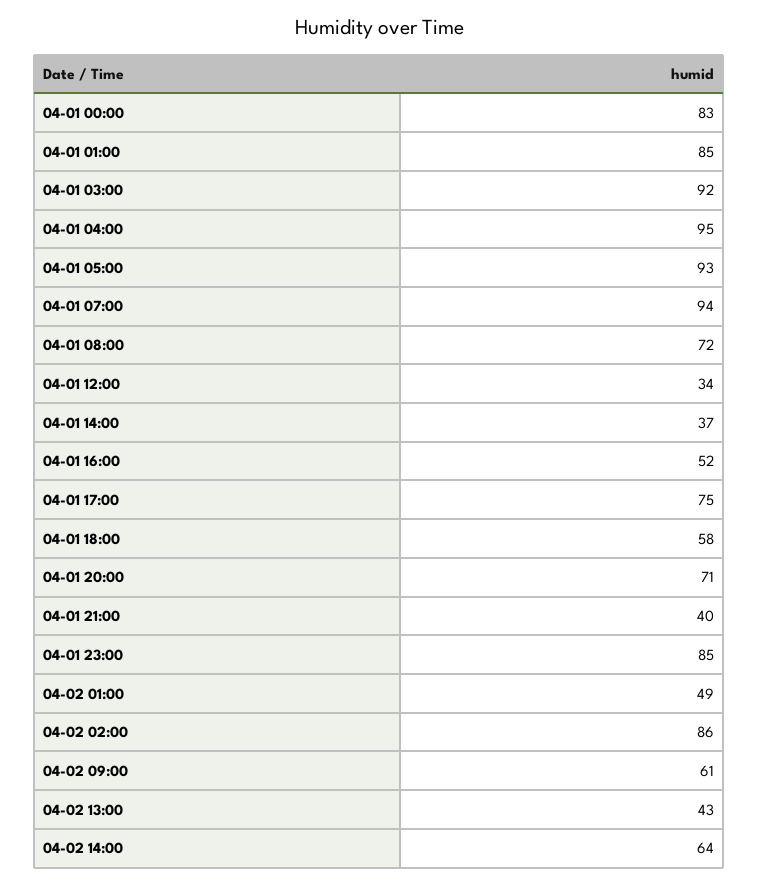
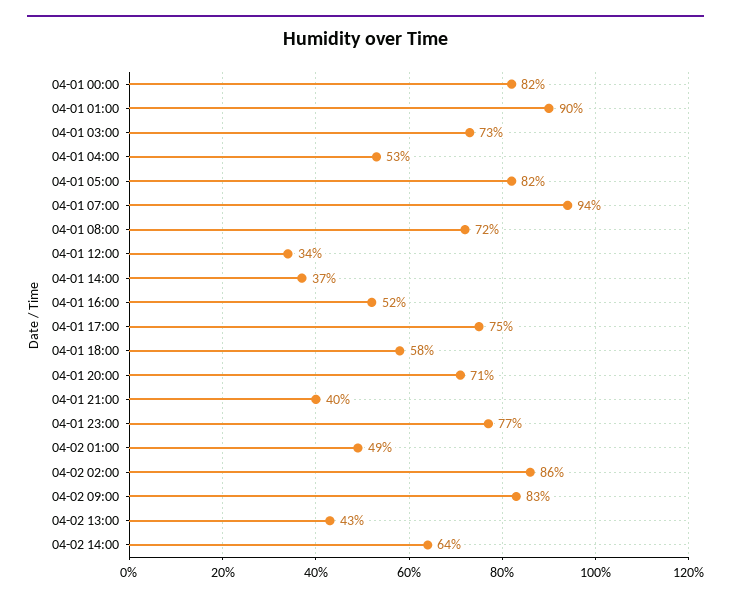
04-01 00:00: 83 -> 82
04-01 01:00: 85 -> 90
04-01 03:00: 92 -> 73
04-01 04:00: 95 -> 53
04-01 05:00: 93 -> 82
04-01 23:00: 85 -> 77
04-02 09:00: 61 -> 83

